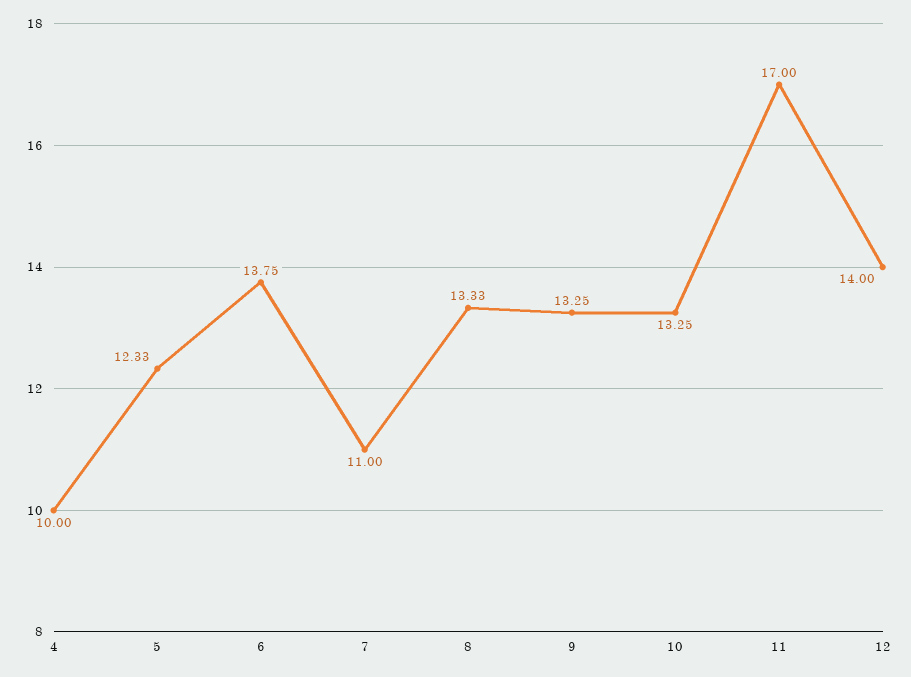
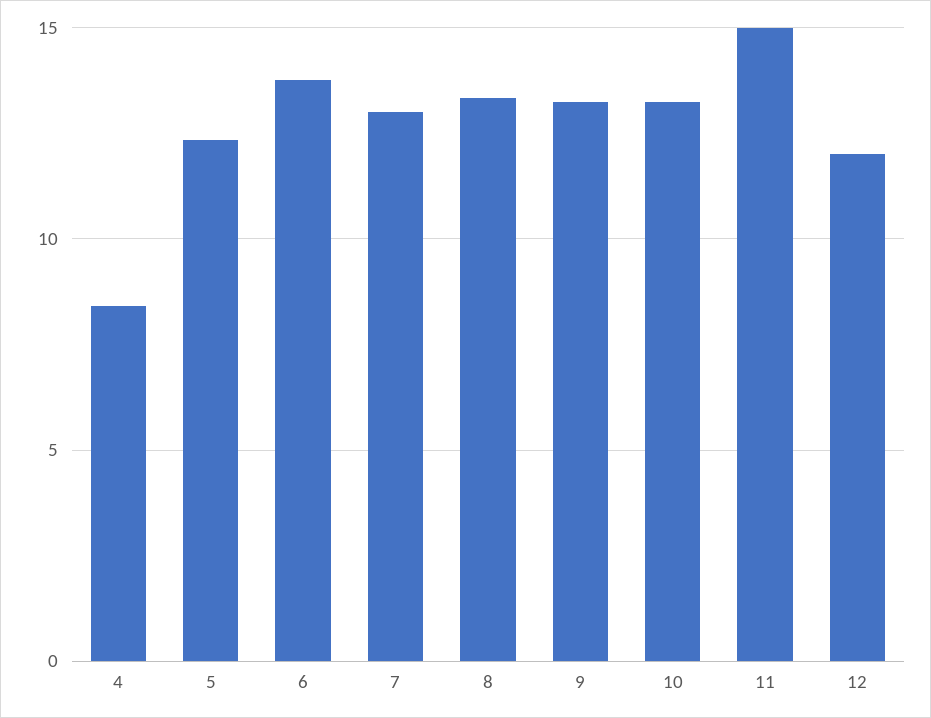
4: 10 -> 8.5
7: 11 -> 13
11: 17 -> 15
12: 14 -> 12

